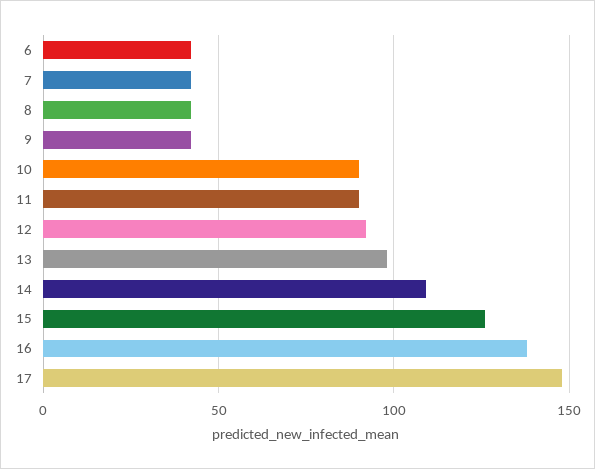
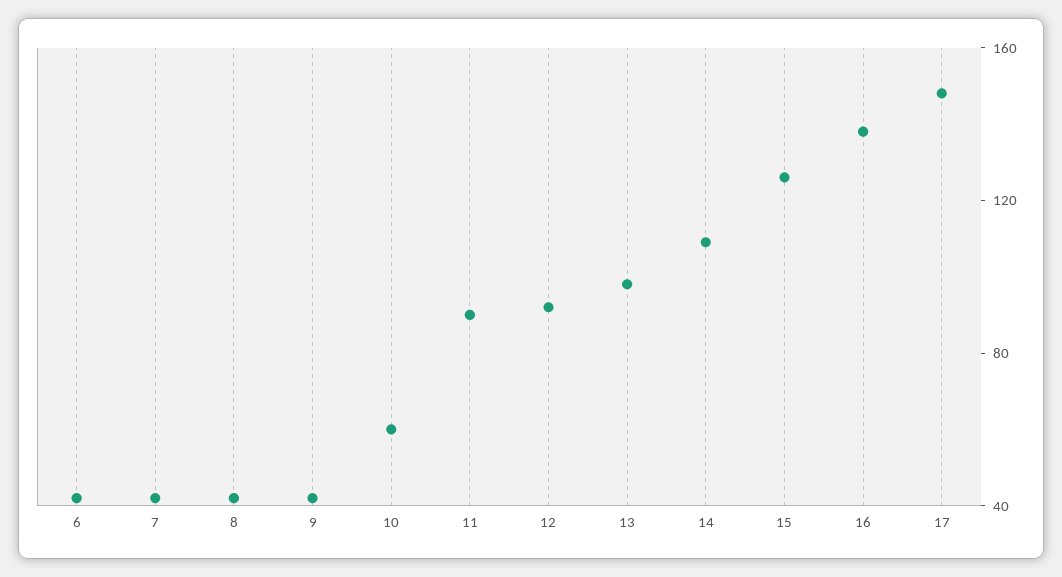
10: 90 -> 60

